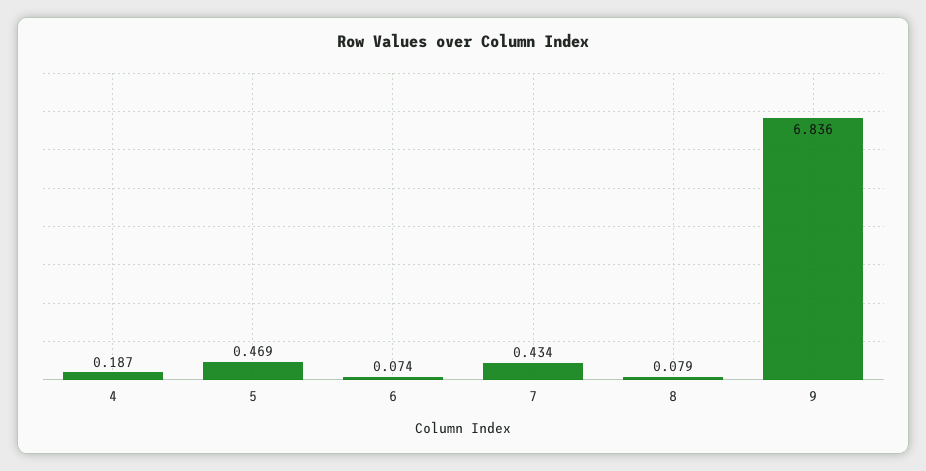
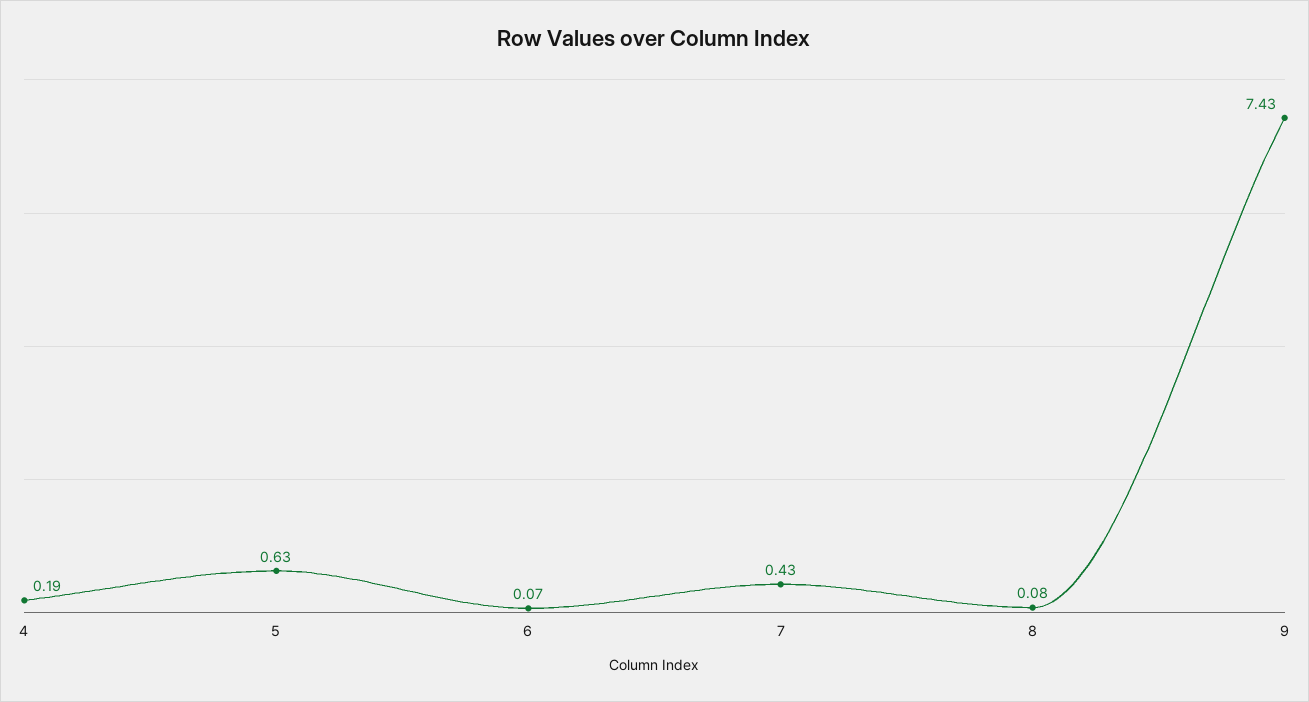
5: 0.469 -> 0.63
9: 6.836 -> 7.43

